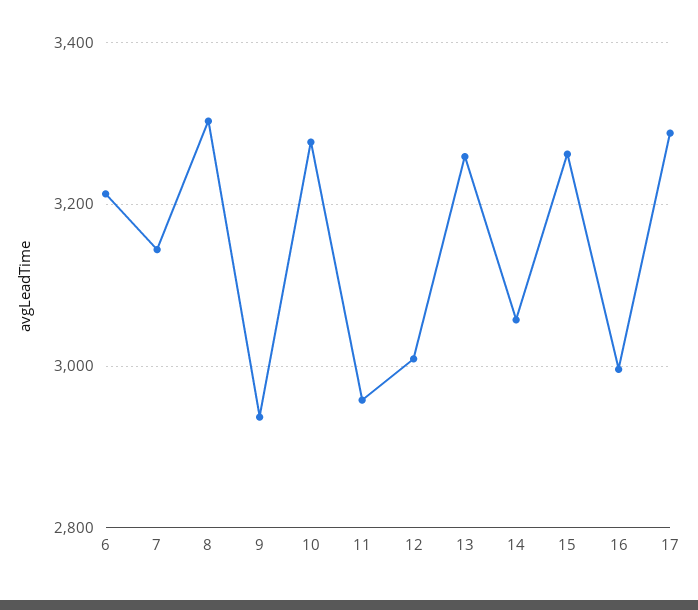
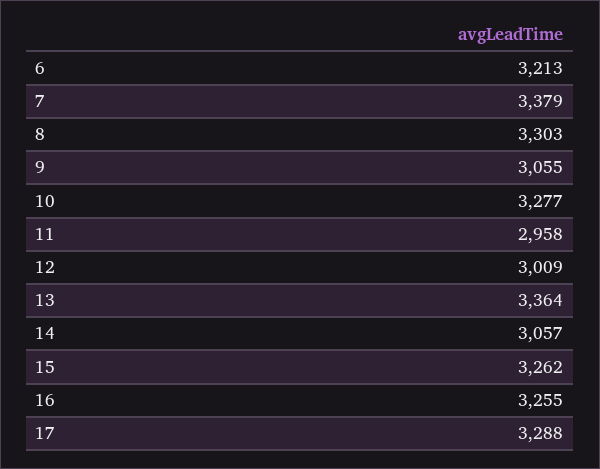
7: 3140 -> 3379
9: 2940 -> 3055
13: 3260 -> 3364
16: 3000 -> 3255

